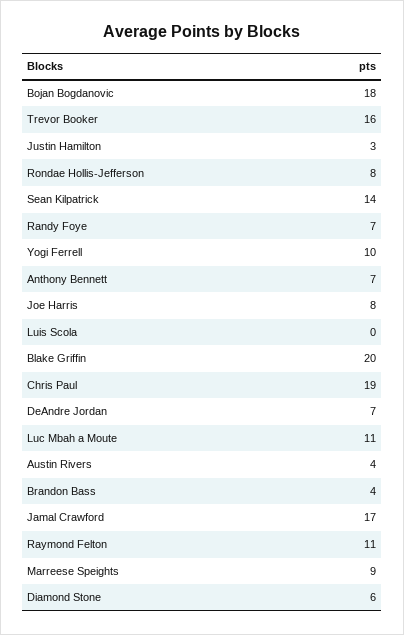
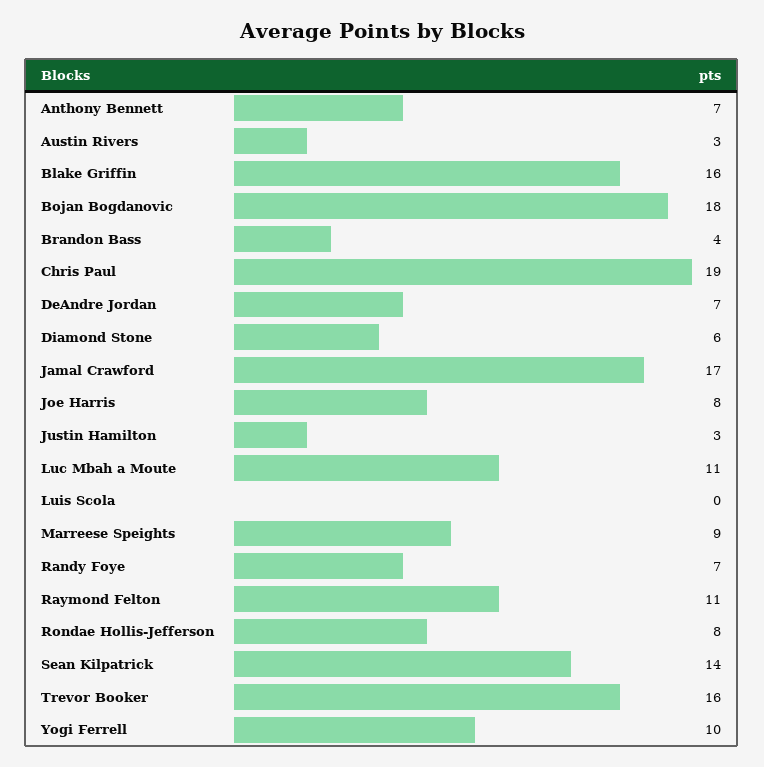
Blake Griffin: 20 -> 16
Austin Rivers: 4 -> 3

